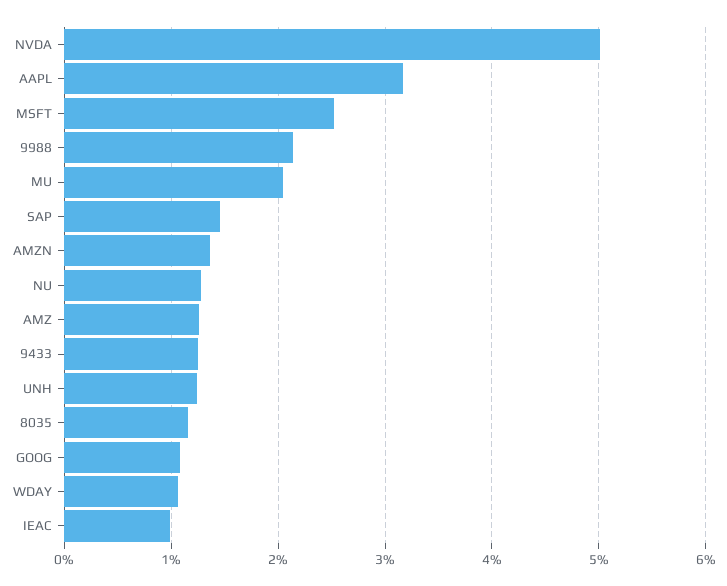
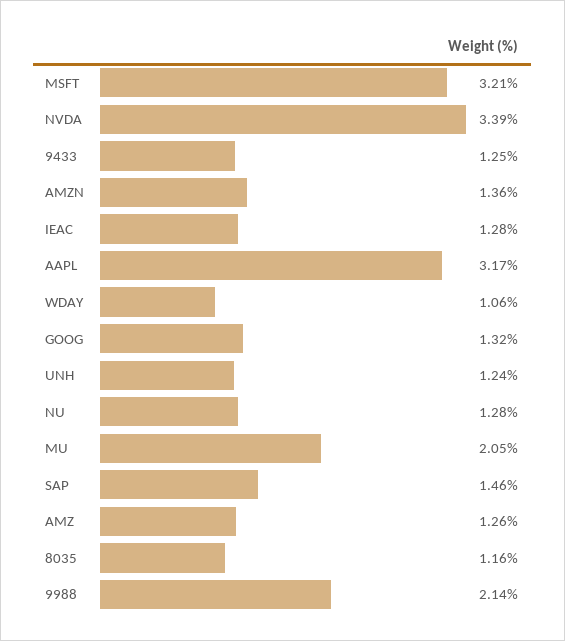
NVDA: 5 -> 3.39
MSFT: 2.5 -> 3.21
GOOG: 1.1 -> 1.32
IEAC: 1 -> 1.28

